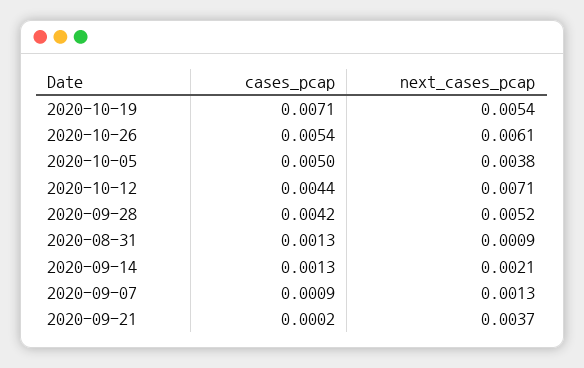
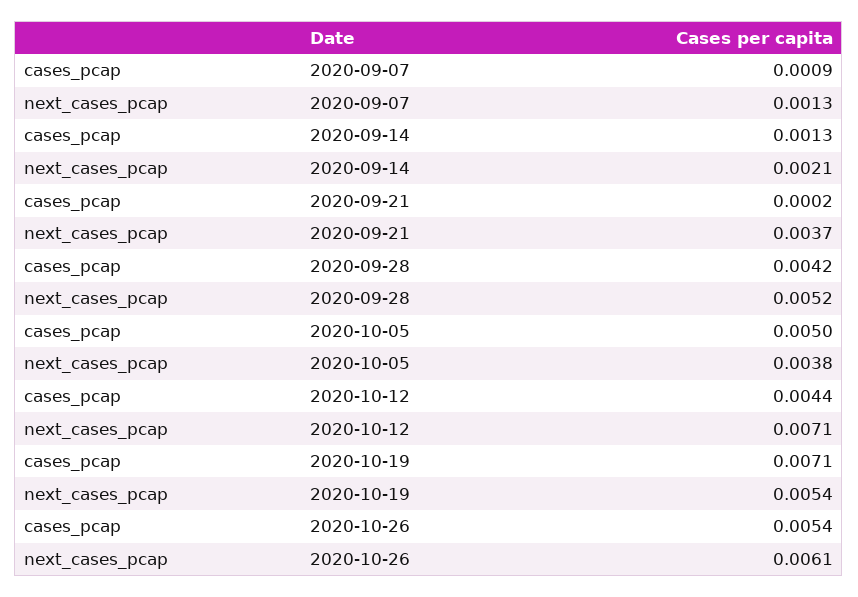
cases_pcap, 2020-08-31: 0.0013 -> none
next_cases_pcap, 2020-08-31: 0.0009 -> none

